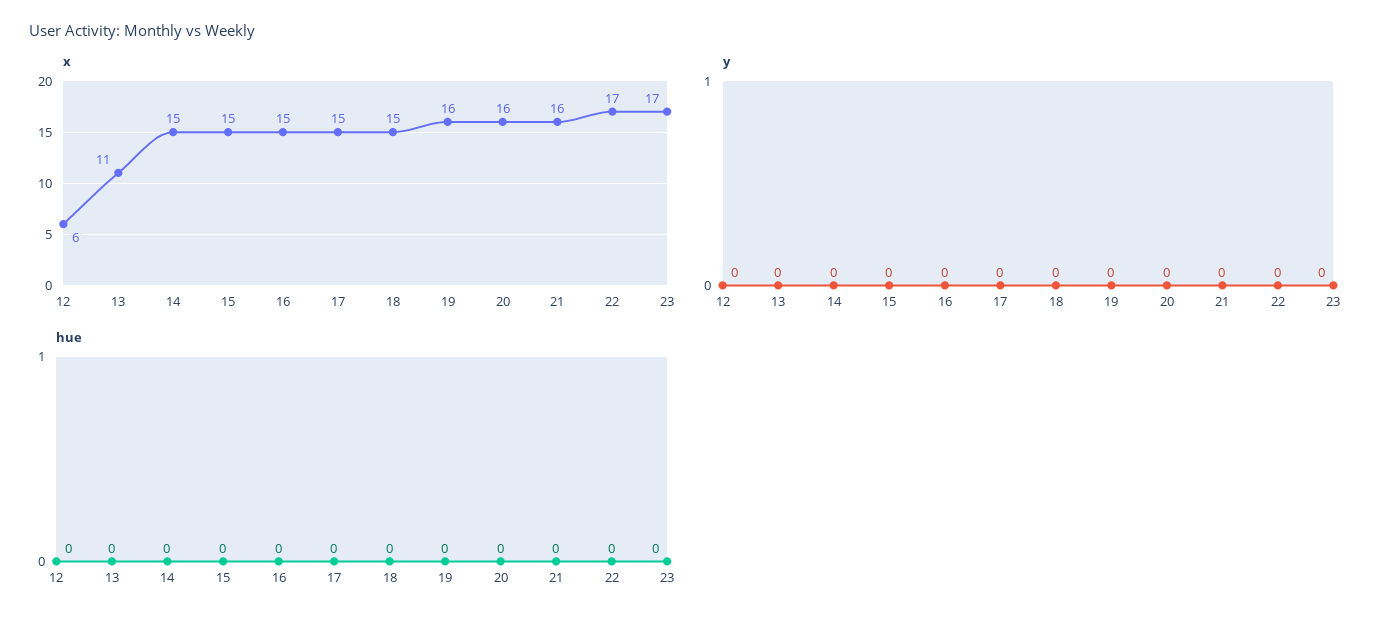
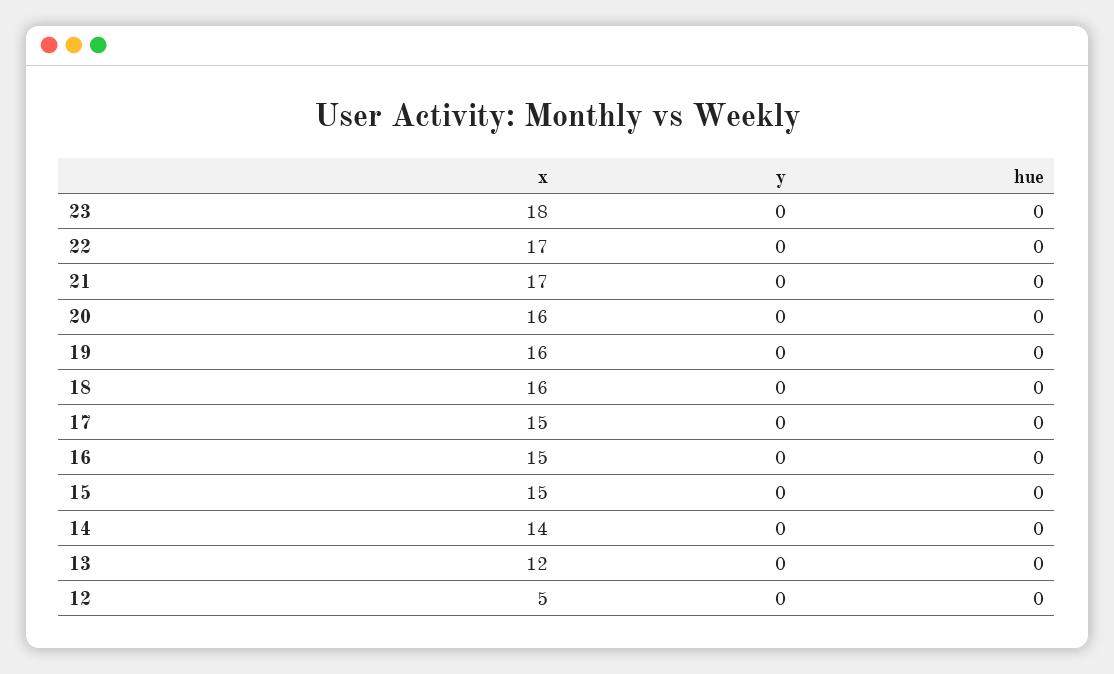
x, 12: 6 -> 5
x, 13: 11 -> 12
x, 14: 15 -> 14
x, 18: 15 -> 16
x, 21: 16 -> 17
x, 23: 17 -> 18

